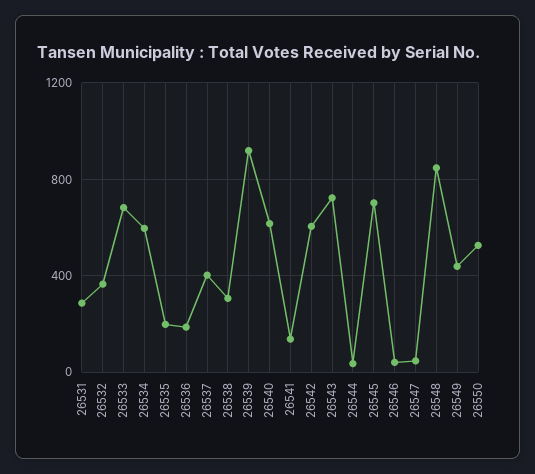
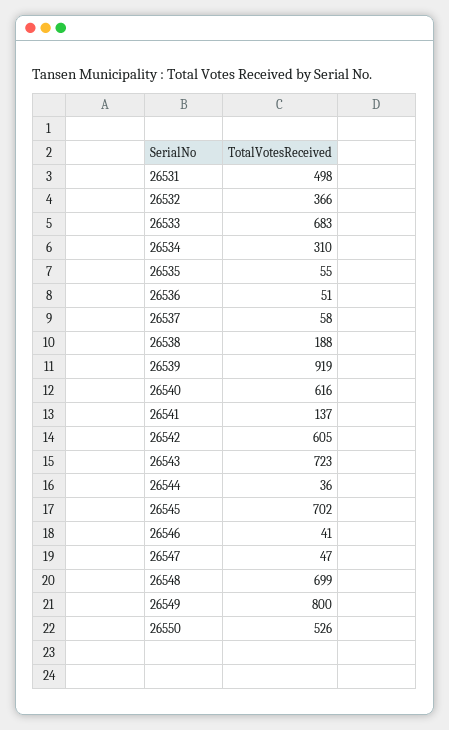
26531: 300 -> 498
26534: 600 -> 310
26535: 200 -> 55
26536: 200 -> 51
26537: 400 -> 58
26538: 300 -> 188
26548: 850 -> 699
26549: 450 -> 800

